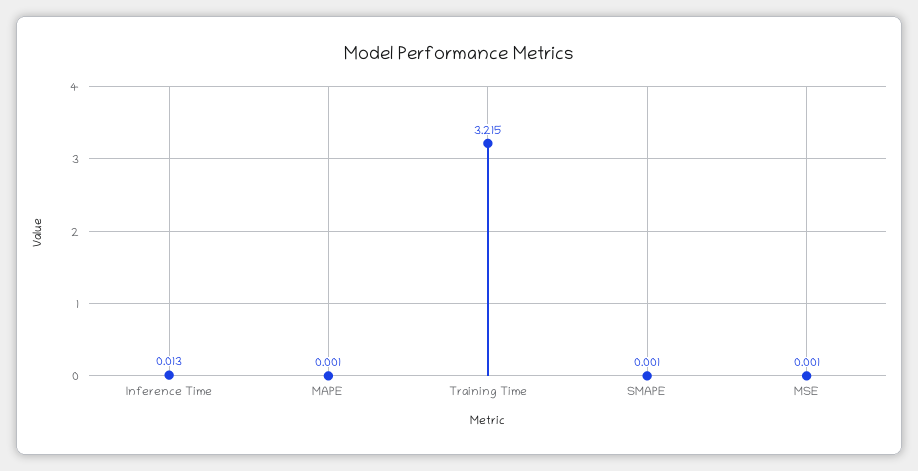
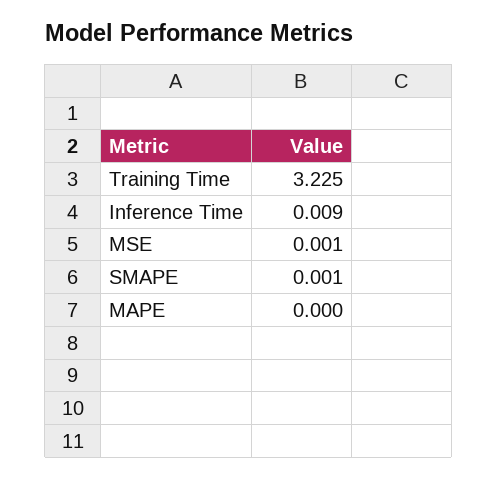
Inference Time: 0.013 -> 0.009
MAPE: 0.001 -> 0
Training Time: 3.215 -> 3.225

